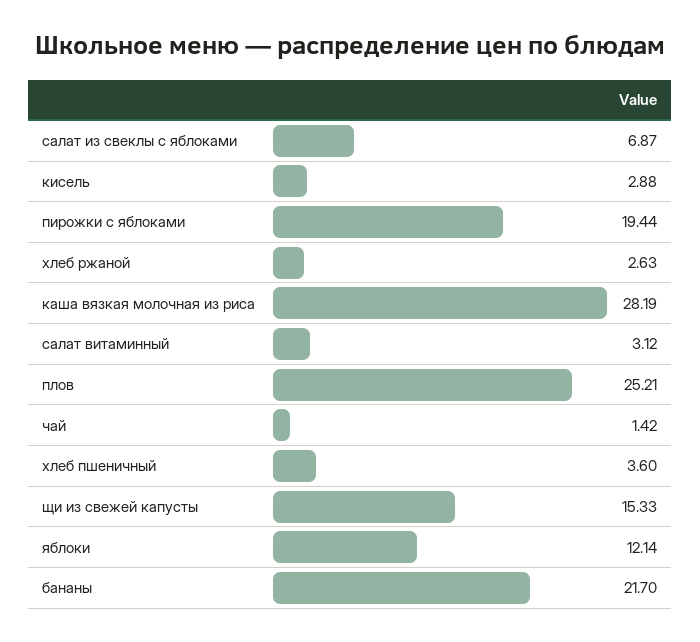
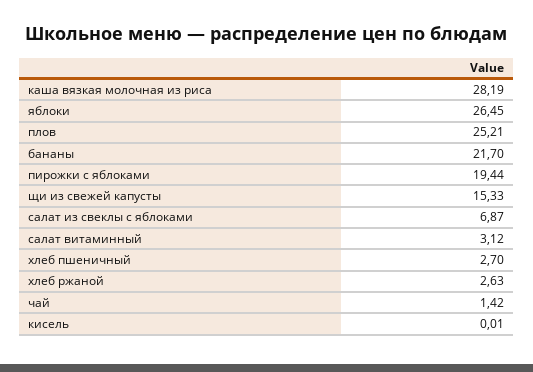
кисель: 2.88 -> 0.01
хлеб пшеничный: 3.6 -> 2.7
яблоки: 12.14 -> 26.45

